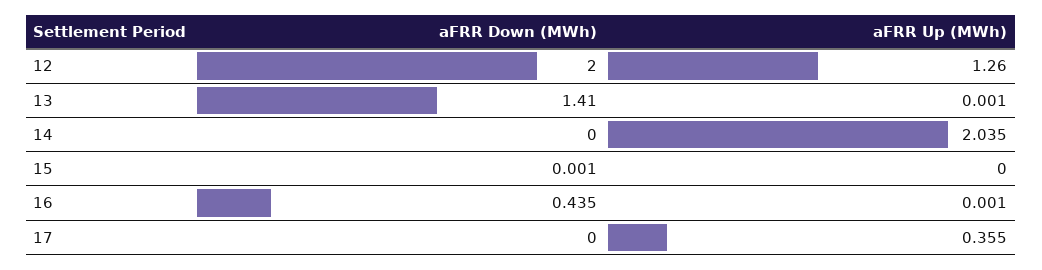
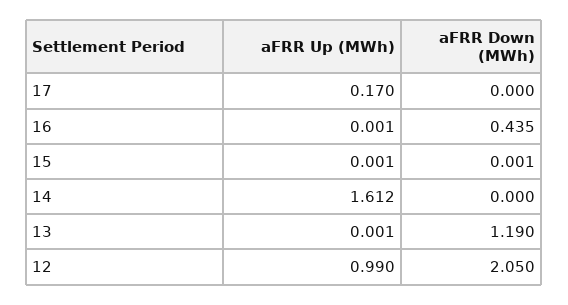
aFRR Down (MWh), 12: 2 -> 2.05
aFRR Up (MWh), 12: 1.26 -> 0.99
aFRR Down (MWh), 13: 1.41 -> 1.19
aFRR Up (MWh), 14: 2.035 -> 1.612
aFRR Up (MWh), 15: 0 -> 0.001
aFRR Up (MWh), 17: 0.355 -> 0.17

